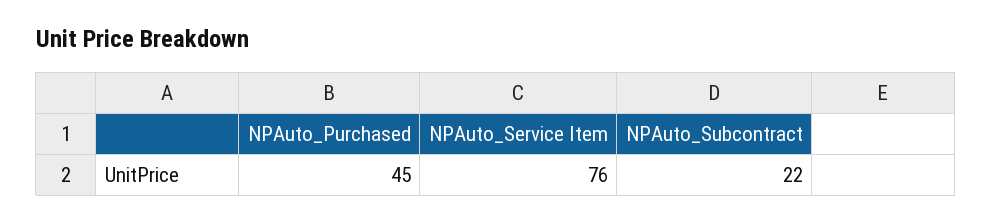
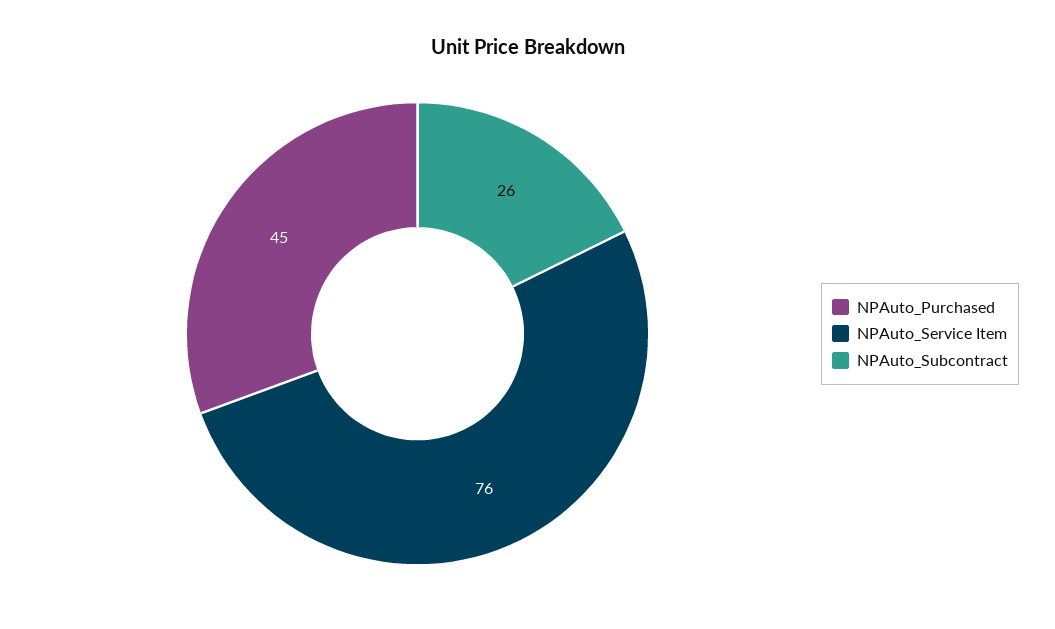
NPAuto_Subcontract: 22 -> 26

